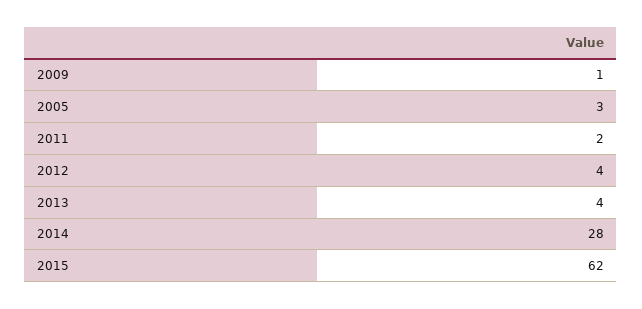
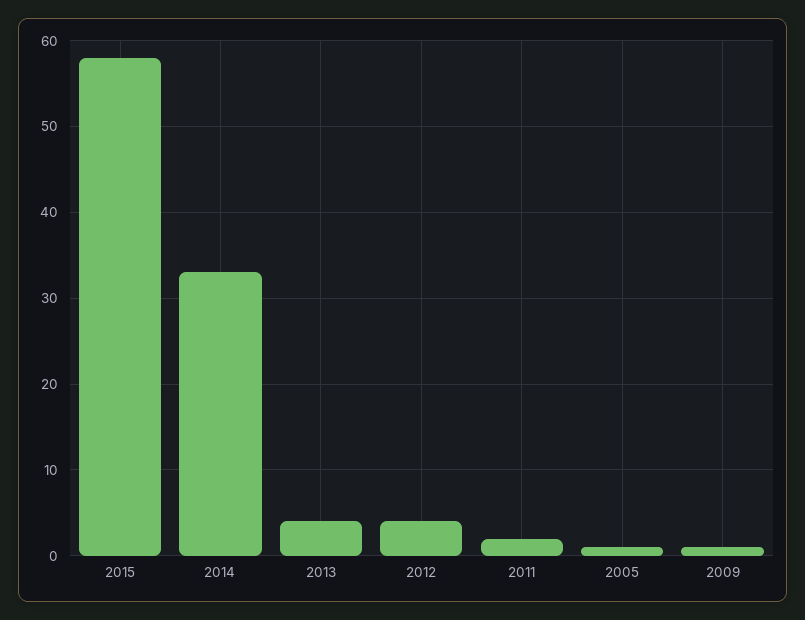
2005: 3 -> 1
2014: 28 -> 33
2015: 62 -> 58

